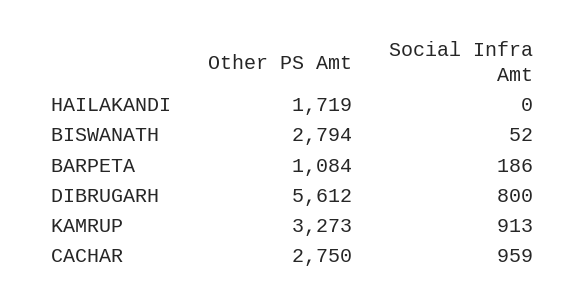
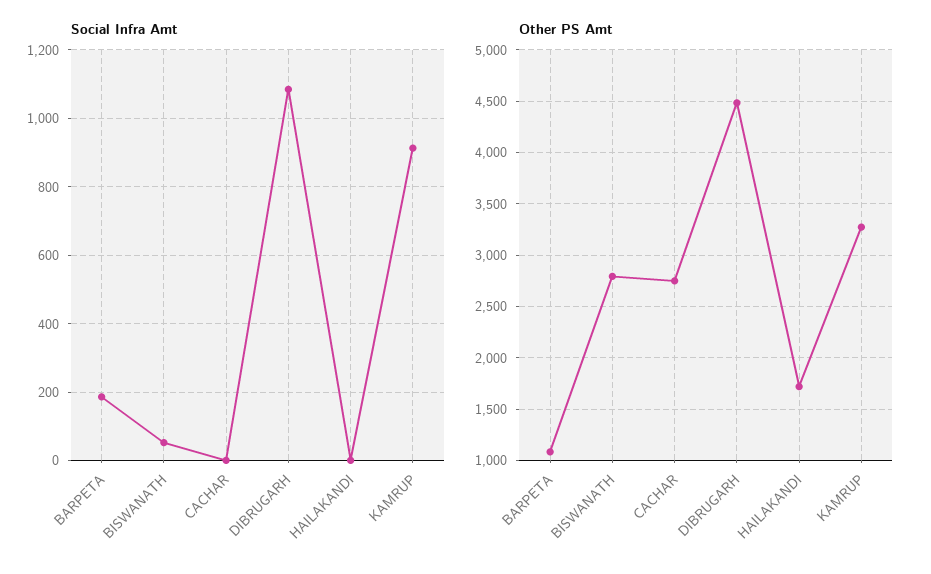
Other PS Amt, DIBRUGARH: 5612 -> 4500
Social Infra Amt, DIBRUGARH: 800 -> 1080
Social Infra Amt, CACHAR: 959 -> 0

